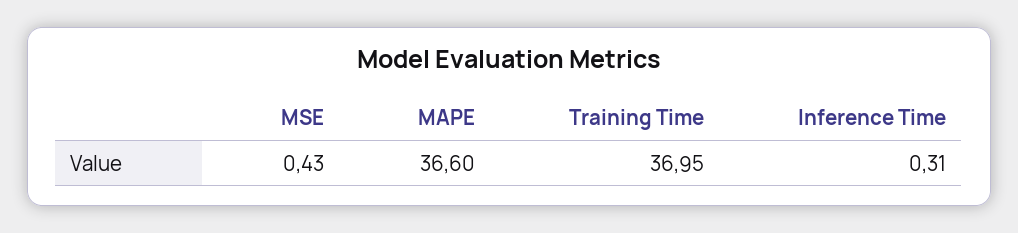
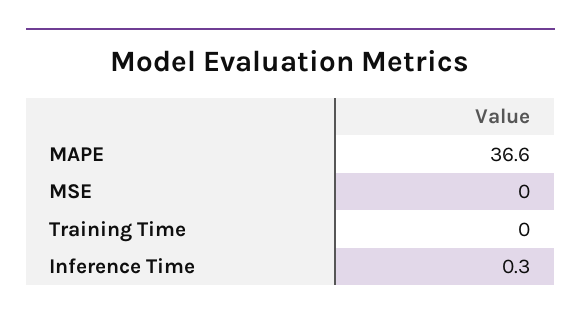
MSE: 0.43 -> 0
Training Time: 36.95 -> 0

